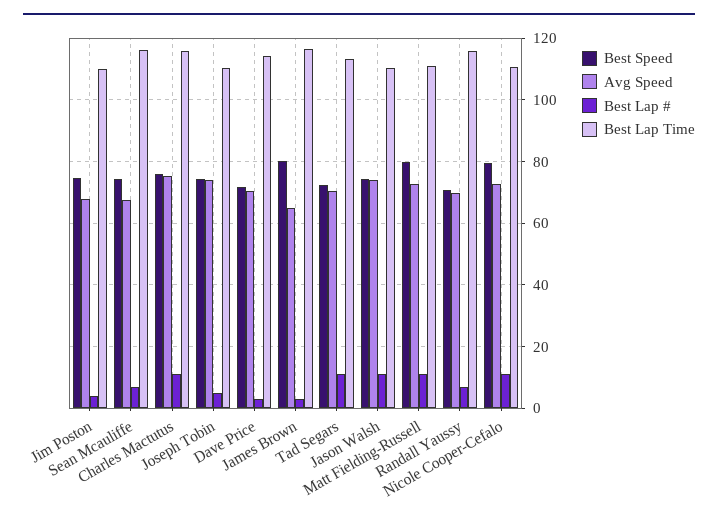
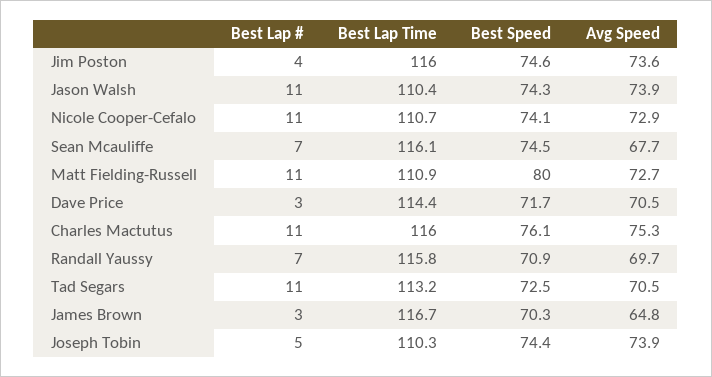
Avg Speed, Jim Poston: 68 -> 73.6
Best Lap Time, Jim Poston: 110 -> 116
Best Speed, James Brown: 80 -> 70.3
Best Speed, Nicole Cooper-Cefalo: 80 -> 74.1

